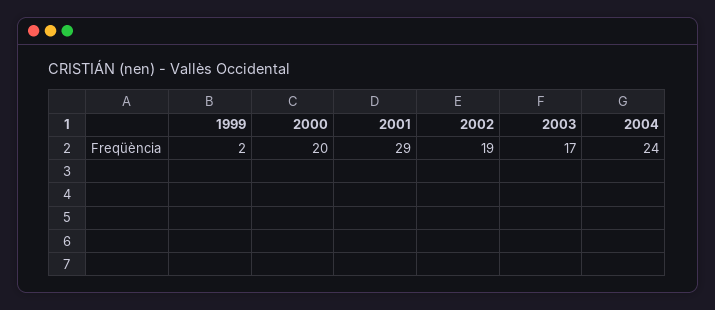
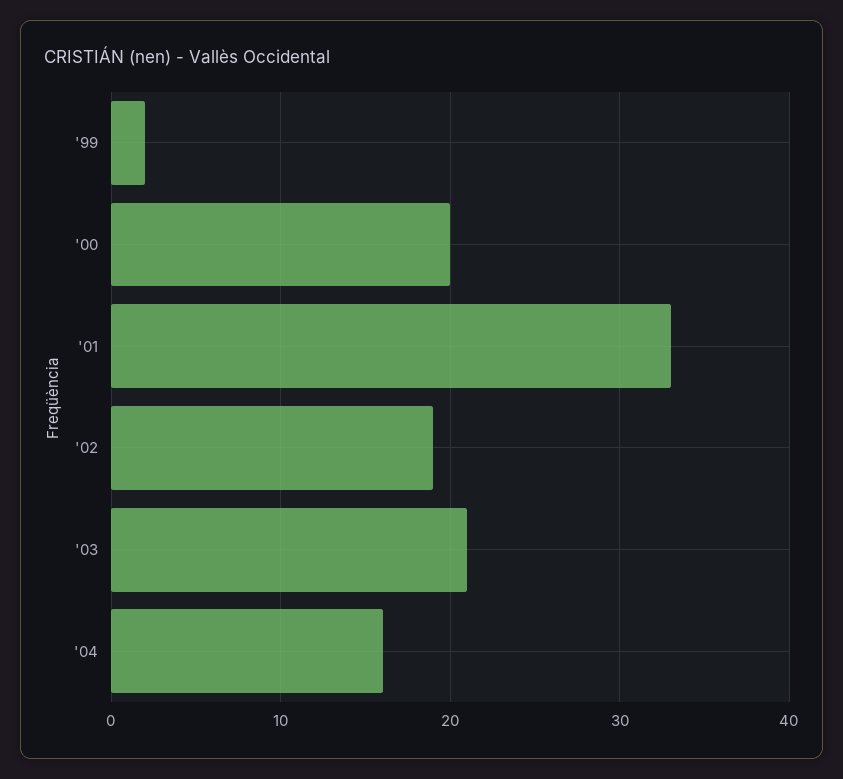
2001: 29 -> 33
2003: 17 -> 21
2004: 24 -> 16

